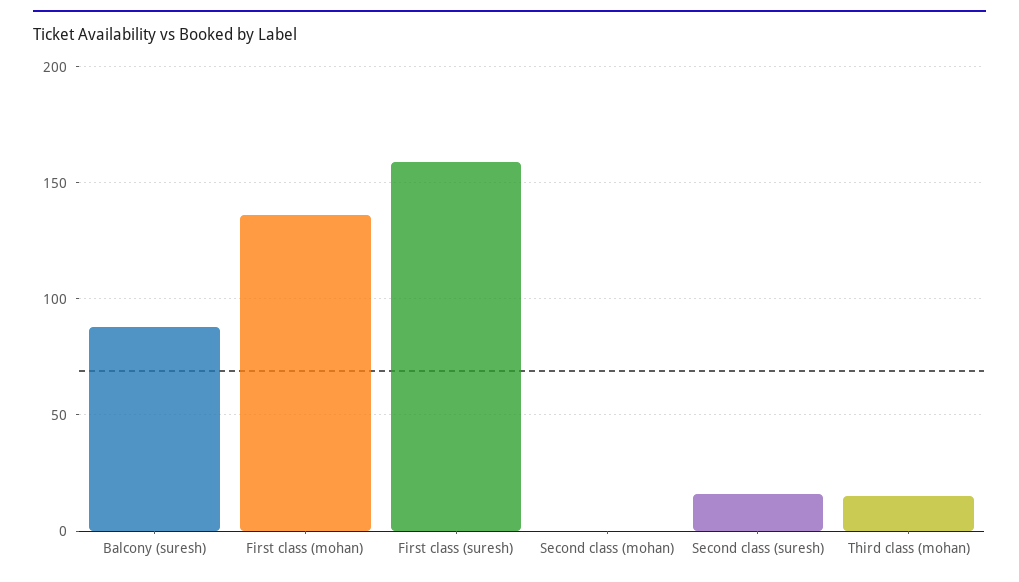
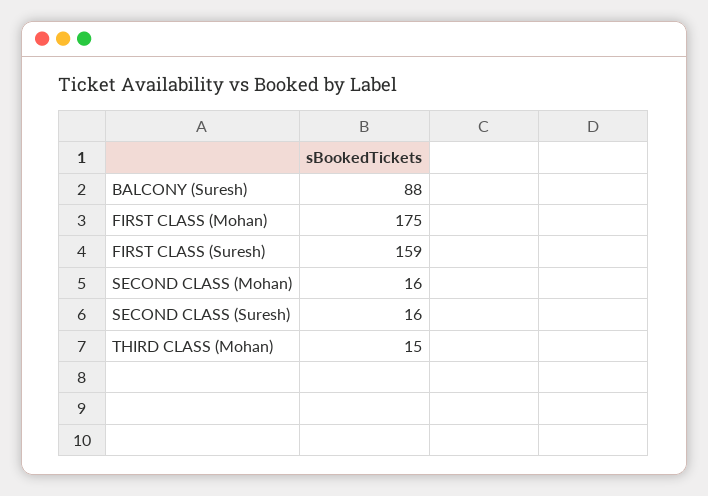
First class (mohan): 135 -> 175
Second class (mohan): 0 -> 16

